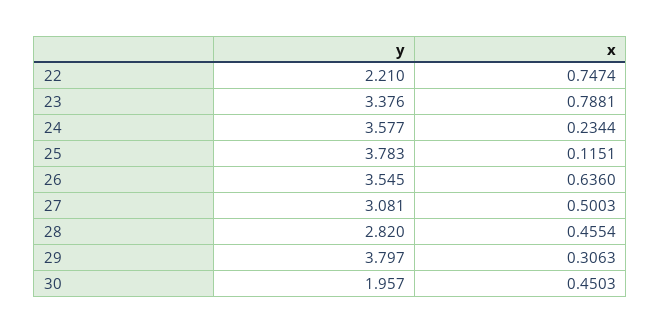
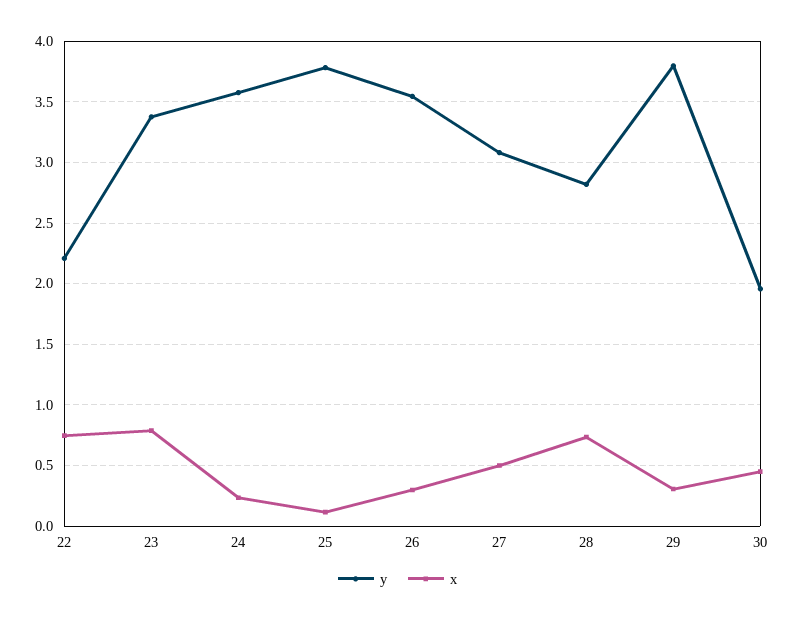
x, 26: 0.636 -> 0.3
x, 28: 0.4554 -> 0.75

